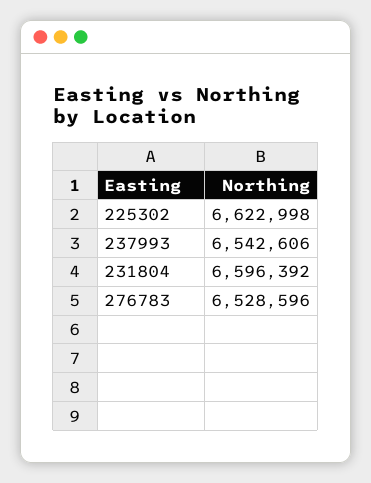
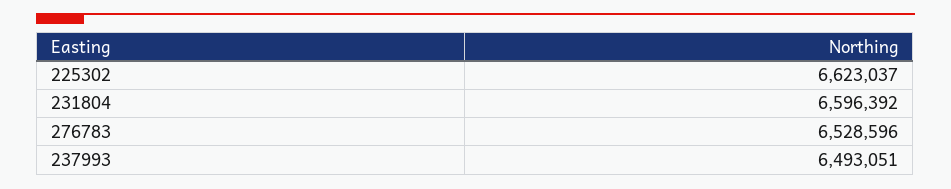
225302: 6622998 -> 6623037
237993: 6542606 -> 6493051

